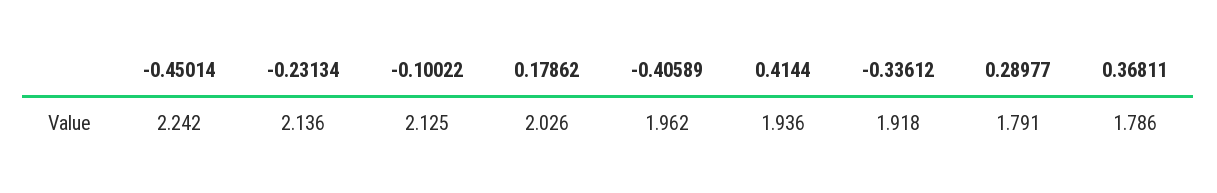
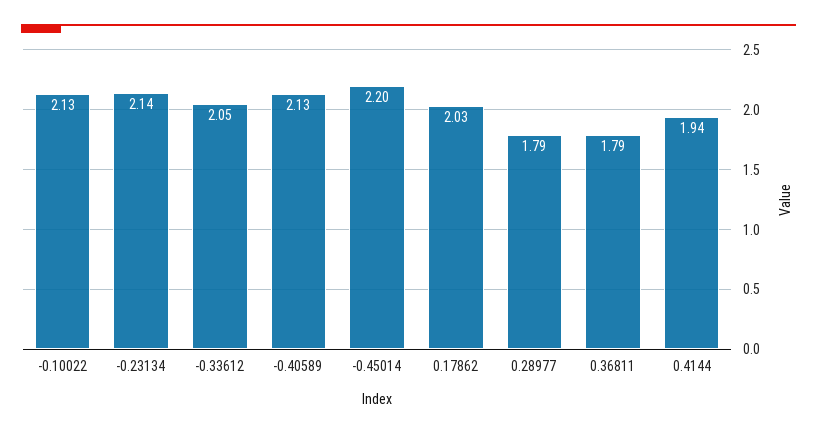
-0.45014: 2.242 -> 2.2
-0.40589: 1.962 -> 2.13
-0.33612: 1.918 -> 2.05

